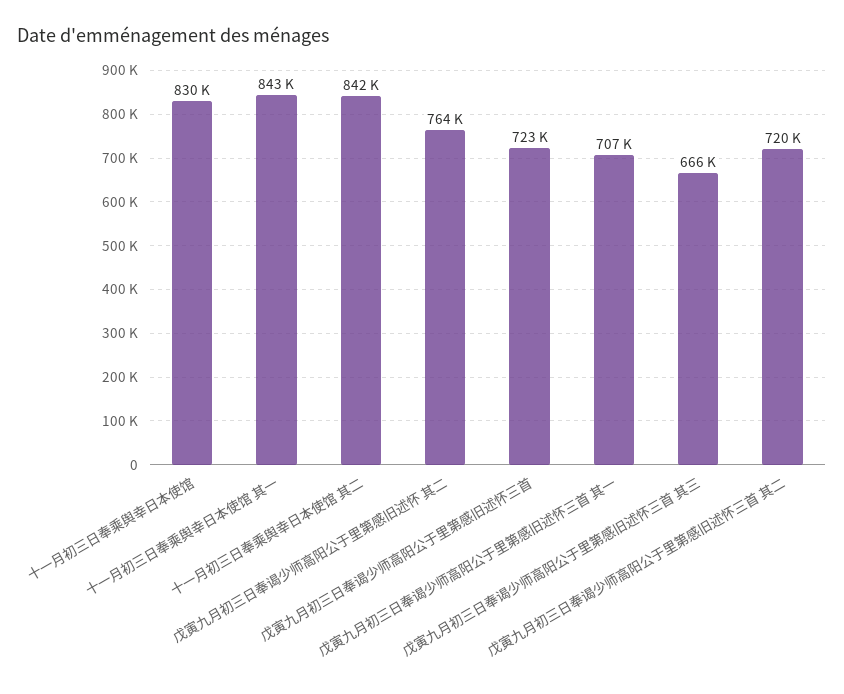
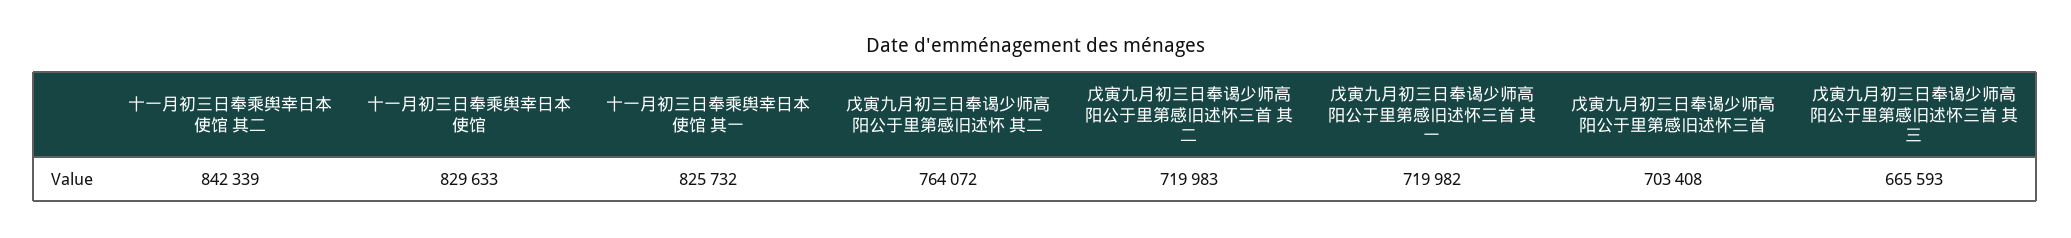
十一月初三日奉乘舆幸日本使馆 其一: 843000 -> 825732
戊寅九月初三日奉谒少师高阳公于里第感旧述怀三首: 723000 -> 703408
戊寅九月初三日奉谒少师高阳公于里第感旧述怀三首 其一: 707000 -> 719982

